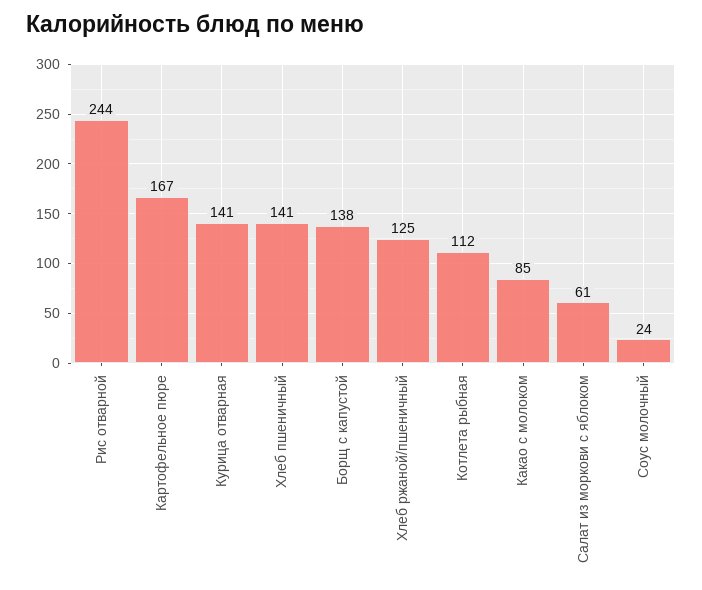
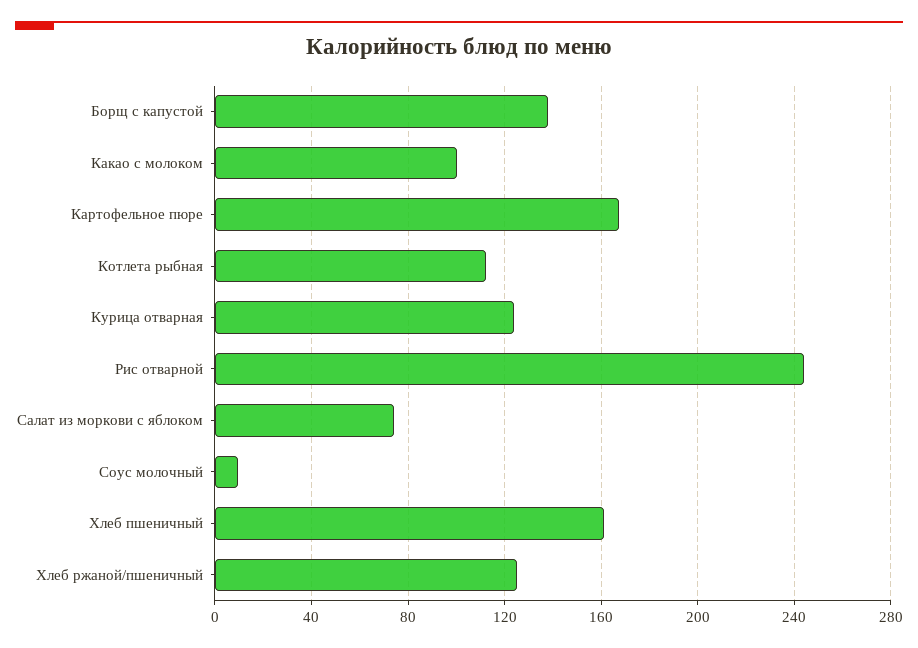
Курица отварная: 141 -> 125
Хлеб пшеничный: 141 -> 160
Какао с молоком: 85 -> 100
Салат из моркови с яблоком: 61 -> 75
Соус молочный: 24 -> 10

